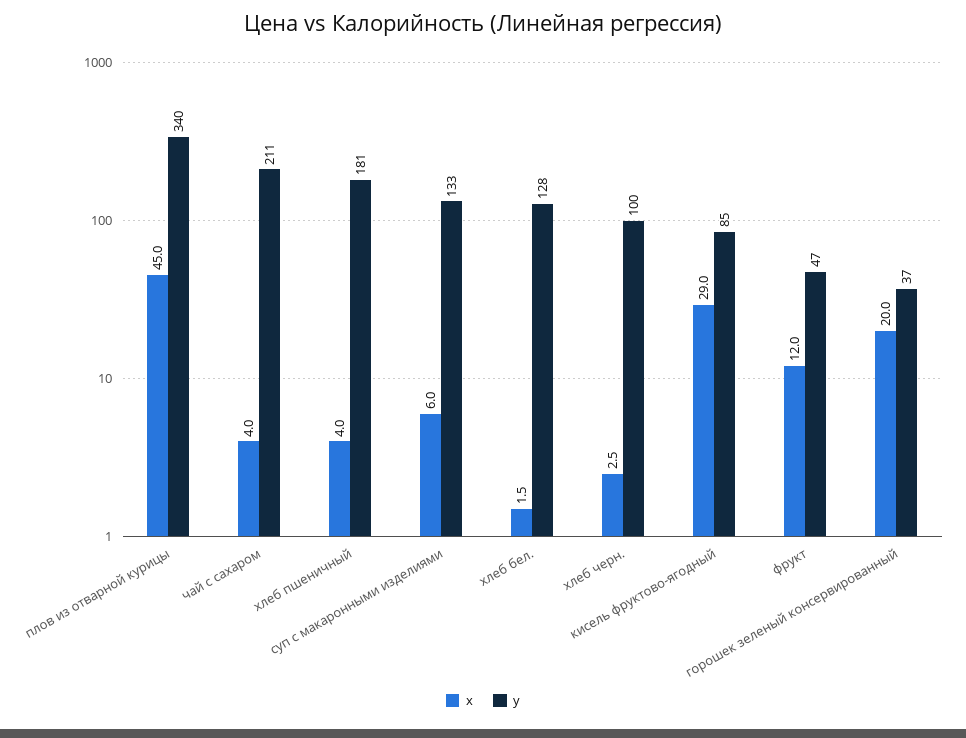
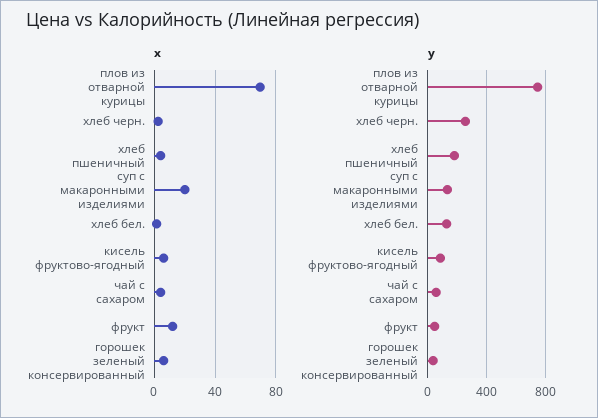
x, плов из отварной курицы: 45 -> 70
y, плов из отварной курицы: 340 -> 750
y, чай с сахаром: 211 -> 50
x, суп с макаронными изделиями: 6 -> 20
y, хлеб черн.: 100 -> 250
x, кисель фруктово-ягодный: 29 -> 5
x, горошек зеленый консервированный: 20 -> 5

